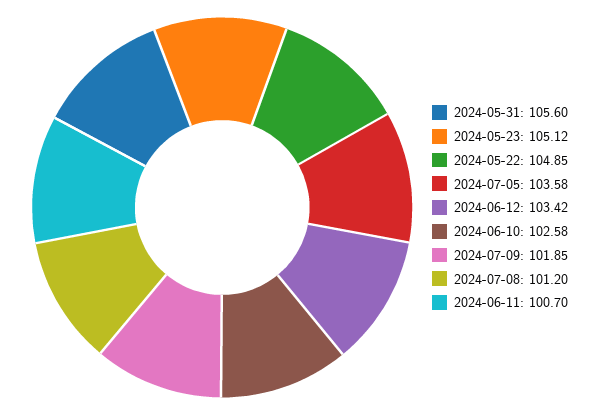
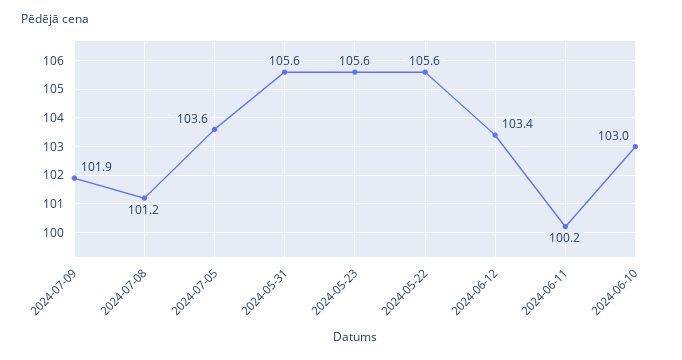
2024-05-23: 105.12 -> 105.6
2024-05-22: 104.85 -> 105.6
2024-06-10: 102.58 -> 103
2024-06-11: 100.7 -> 100.2

